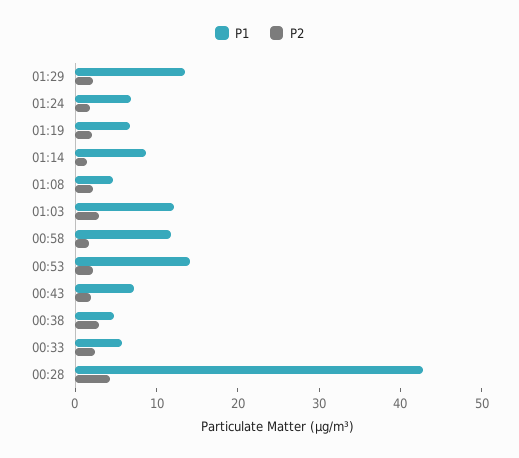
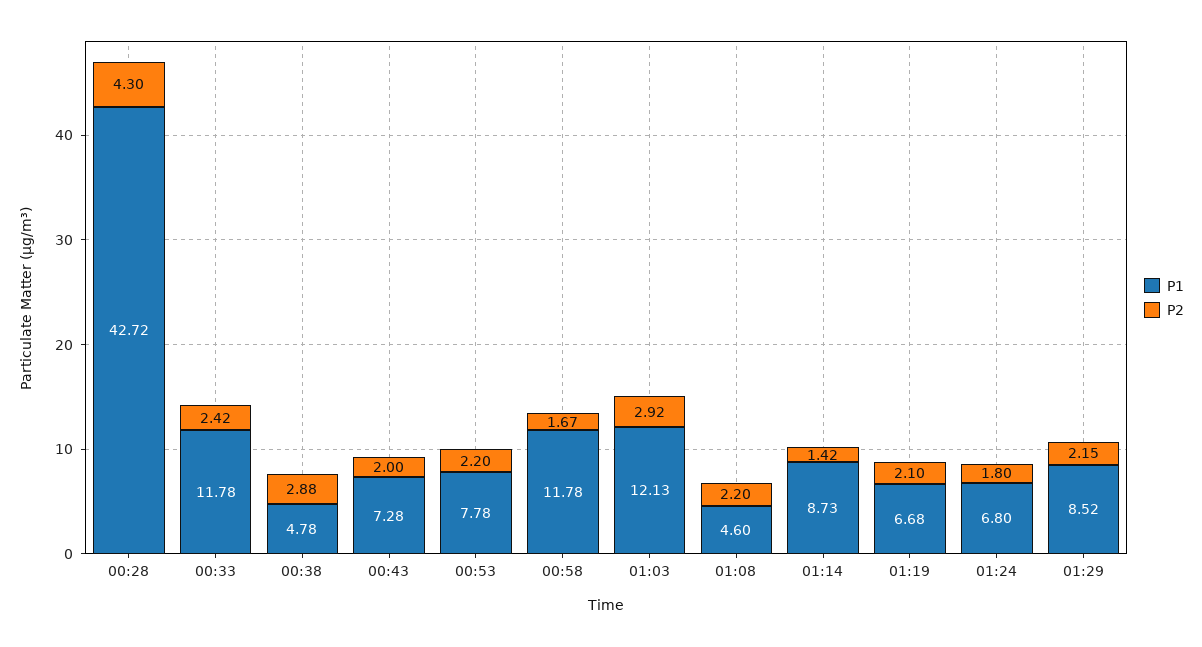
P1, 01:29: 14 -> 8.52
P1, 00:53: 14 -> 7.78
P1, 00:33: 6 -> 11.78

